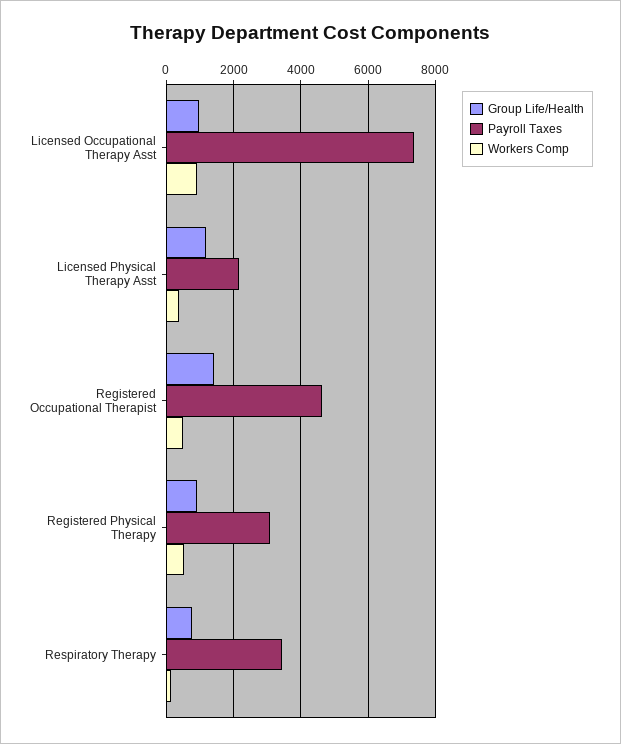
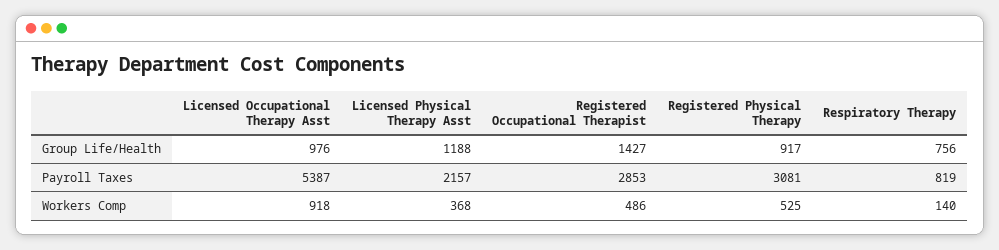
Payroll Taxes, Licensed Occupational Therapy Asst: 7400 -> 5387
Payroll Taxes, Registered Occupational Therapist: 4600 -> 2853
Payroll Taxes, Respiratory Therapy: 3400 -> 819

